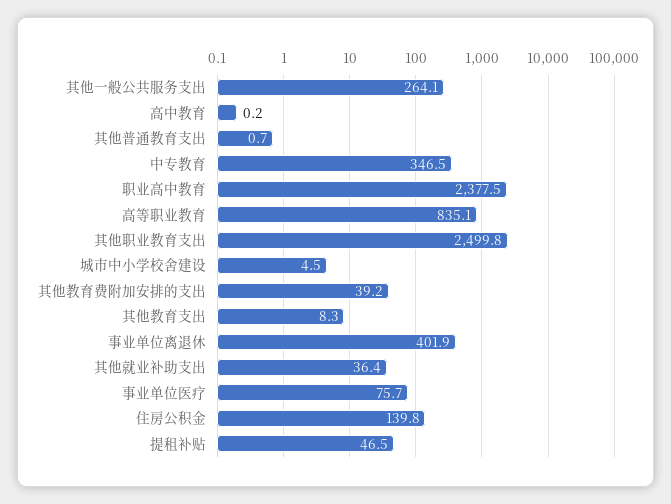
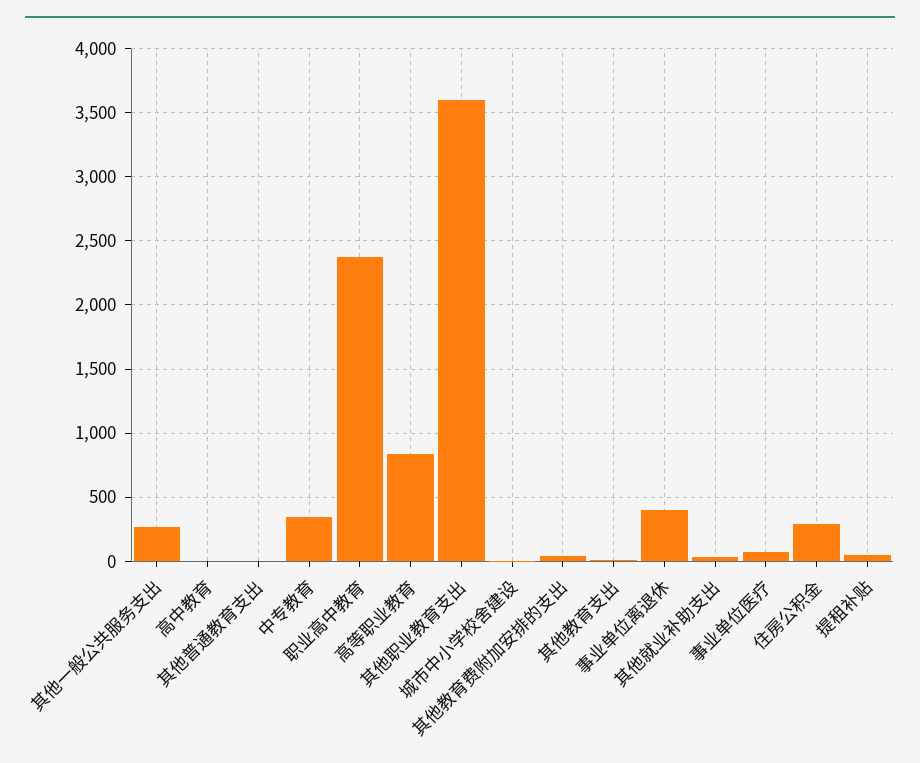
其他职业教育支出: 2499.8 -> 3600
住房公积金: 139.8 -> 300

